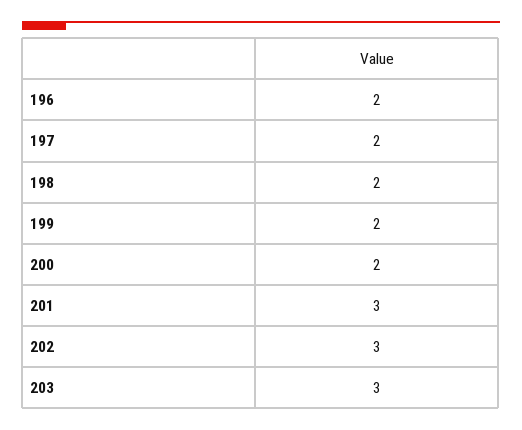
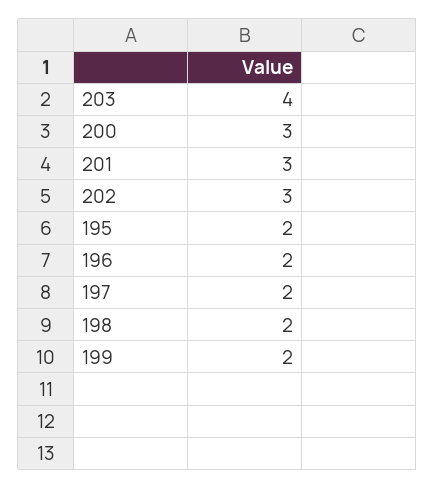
200: 2 -> 3
203: 3 -> 4
195: none -> 2

